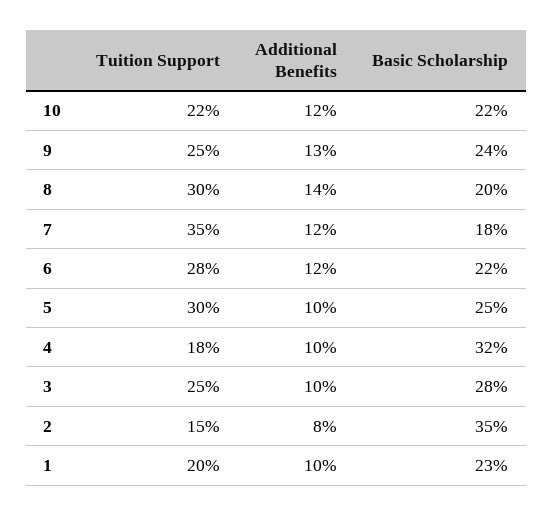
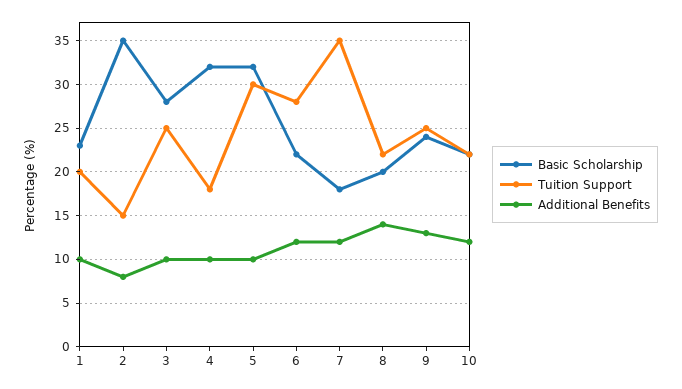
Tuition Support, 8: 30 -> 22
Basic Scholarship, 5: 25 -> 32

